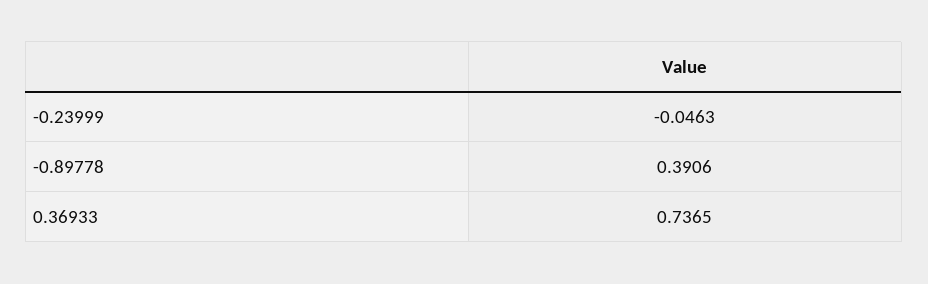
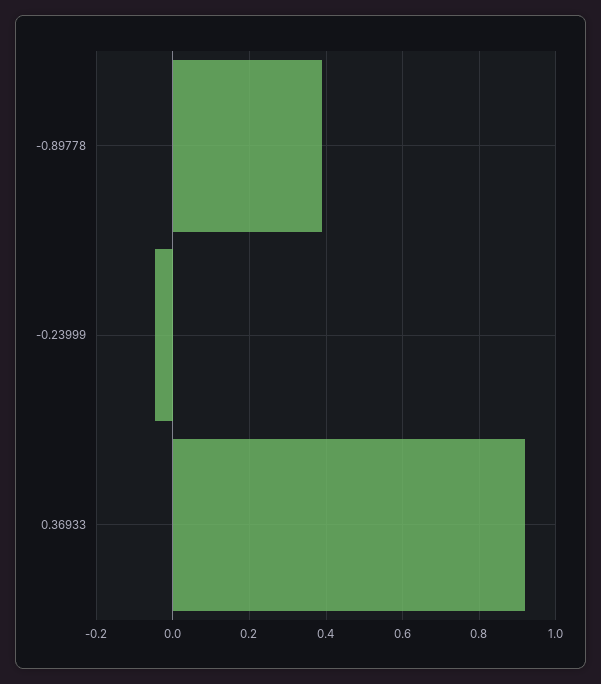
0.36933: 0.7365 -> 0.92

